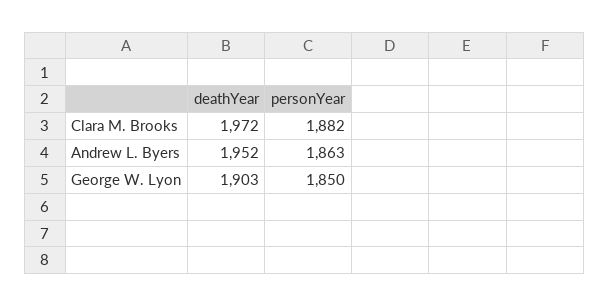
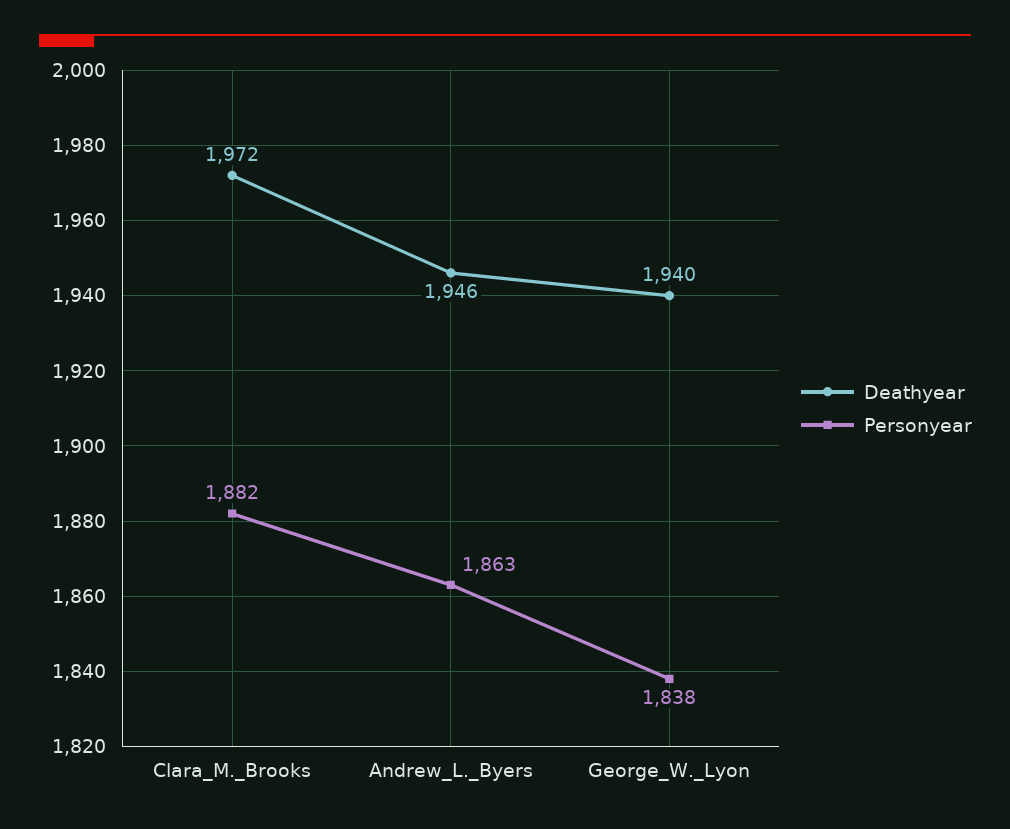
deathYear, Andrew L. Byers: 1952 -> 1946
deathYear, George W. Lyon: 1903 -> 1940
personYear, George W. Lyon: 1850 -> 1838

